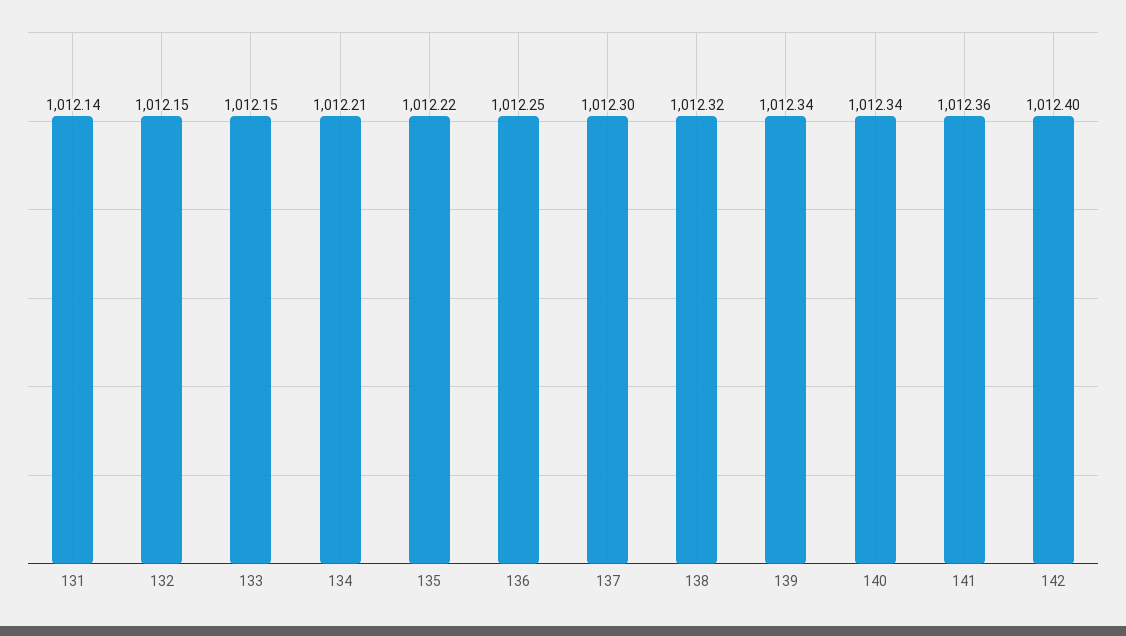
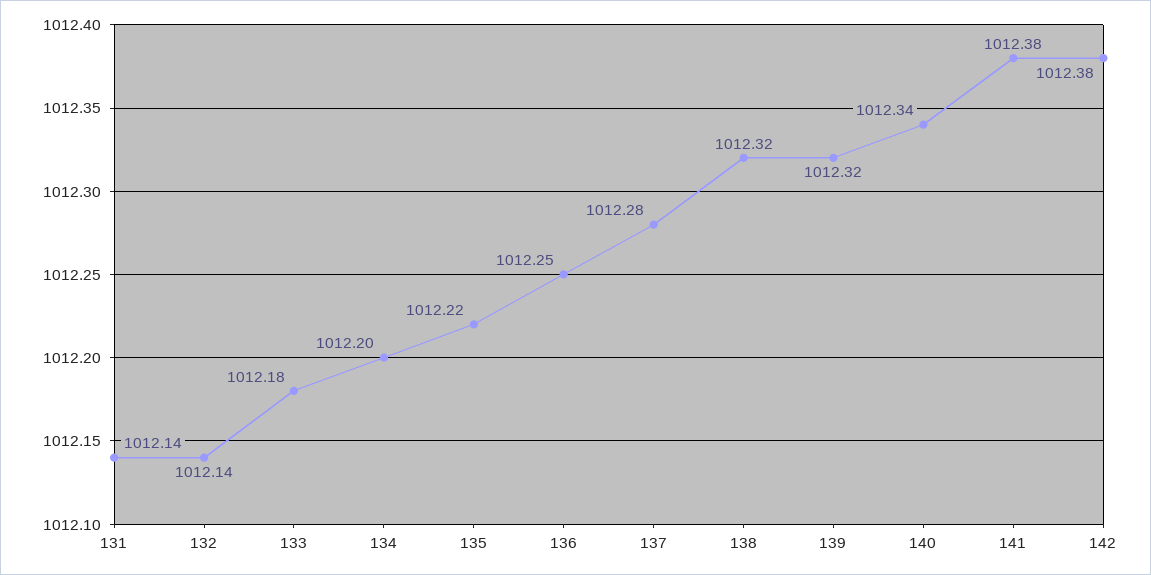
132: 1012.15 -> 1012.14
133: 1012.15 -> 1012.18
134: 1012.21 -> 1012.2
137: 1012.3 -> 1012.28
139: 1012.34 -> 1012.32
141: 1012.36 -> 1012.38
142: 1012.4 -> 1012.38

